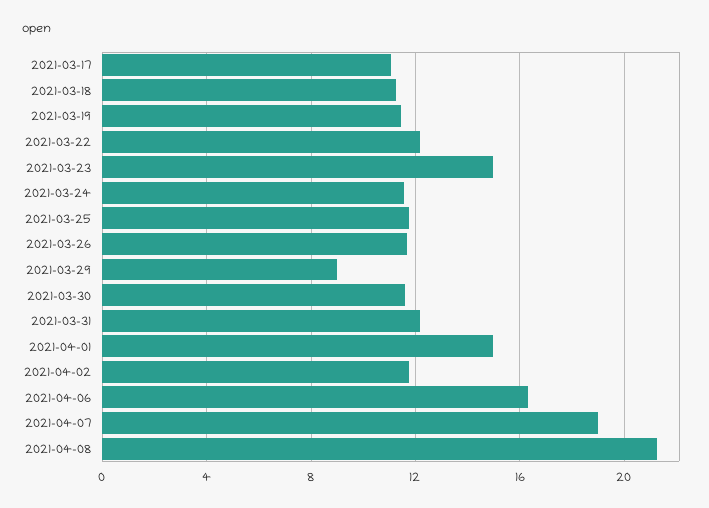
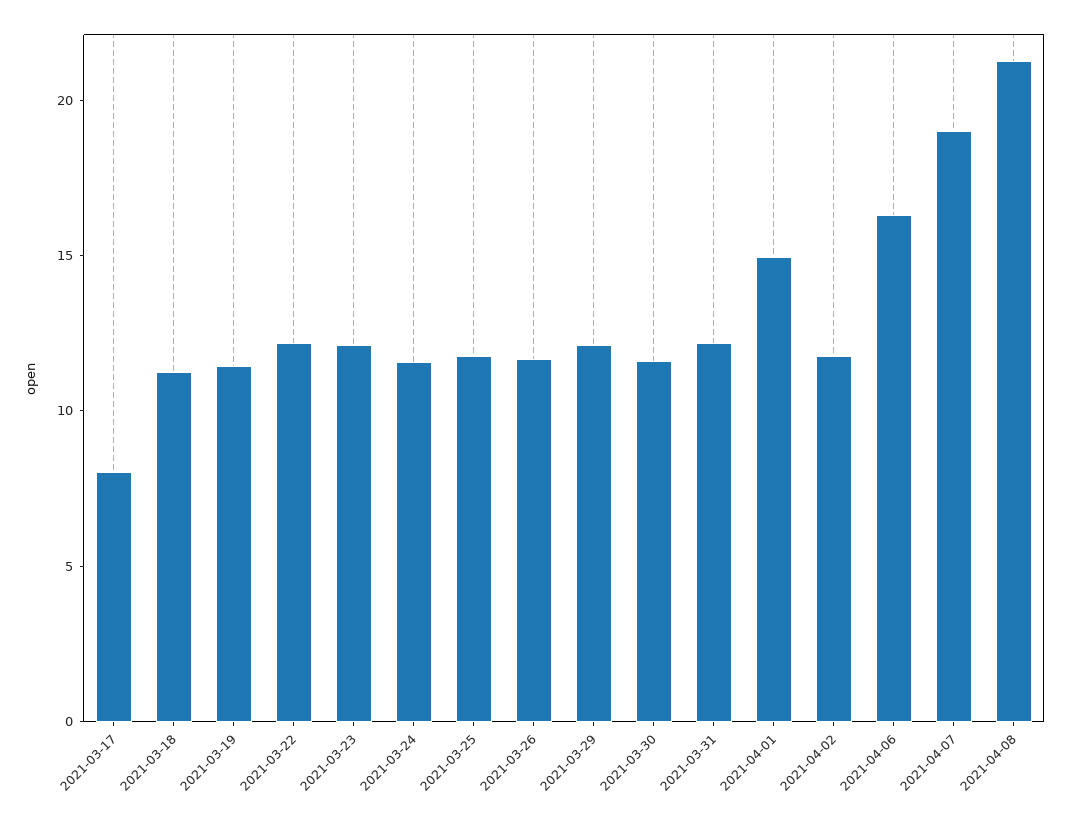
2021-03-17: 11 -> 8
2021-03-23: 15 -> 12
2021-03-29: 9 -> 12

